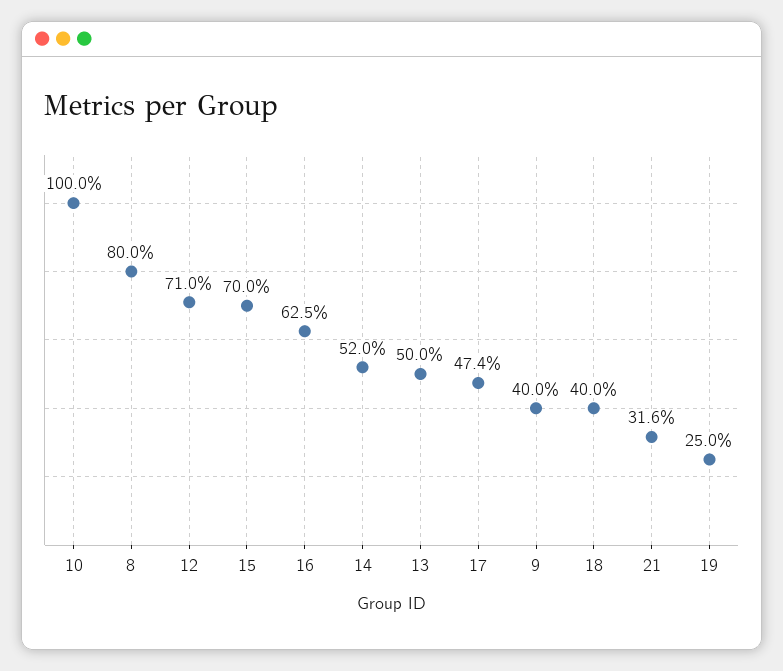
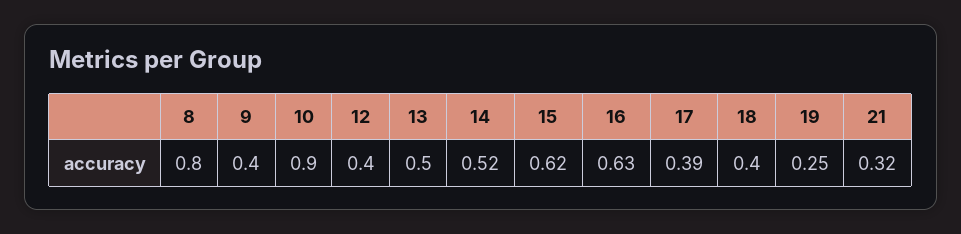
10: 1 -> 0.9
12: 0.71 -> 0.4
15: 0.7 -> 0.62
17: 0.474 -> 0.39

